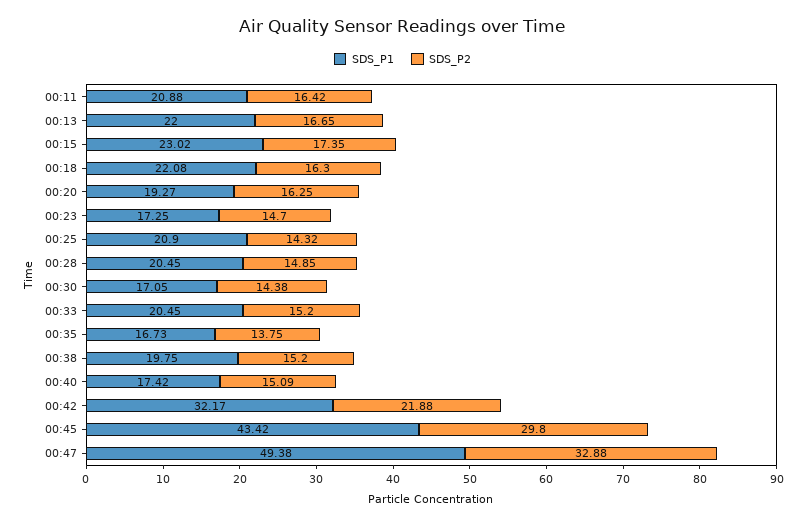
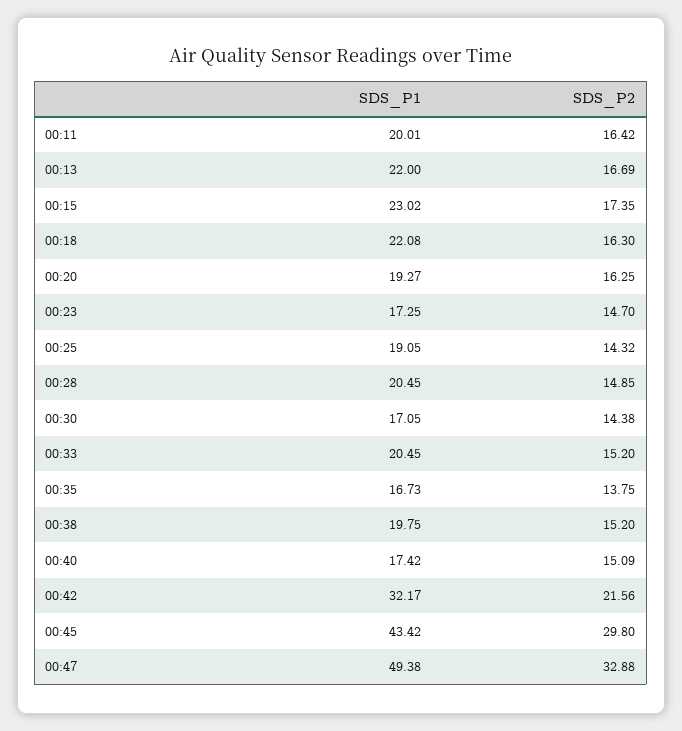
SDS_P1, 00:11: 20.88 -> 20.01
SDS_P2, 00:13: 16.65 -> 16.69
SDS_P1, 00:25: 20.9 -> 19.05
SDS_P2, 00:42: 21.88 -> 21.56

